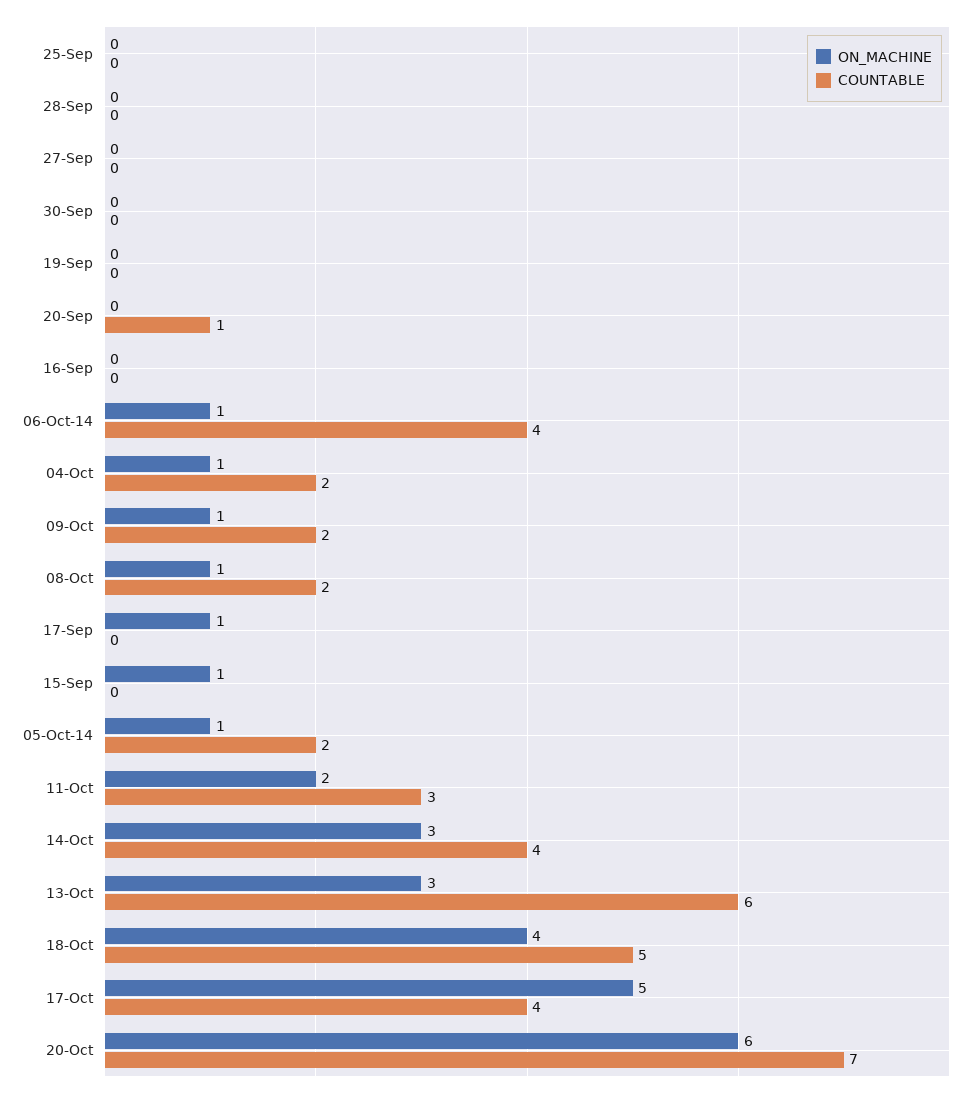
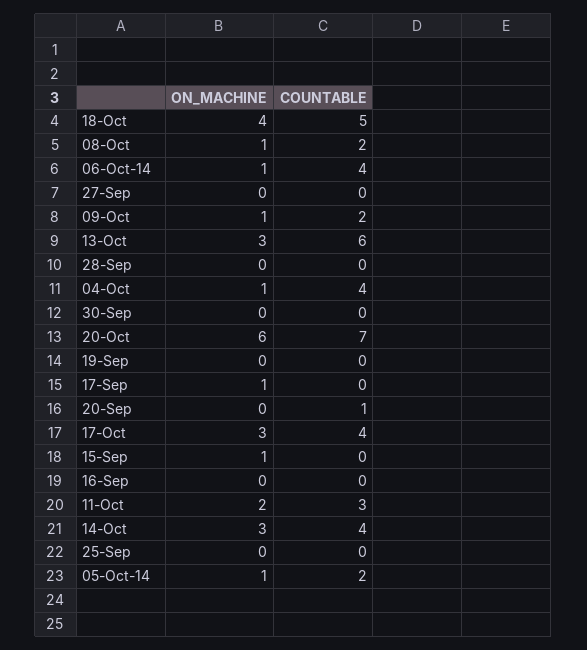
COUNTABLE, 04-Oct: 2 -> 4
ON_MACHINE, 17-Oct: 5 -> 3

